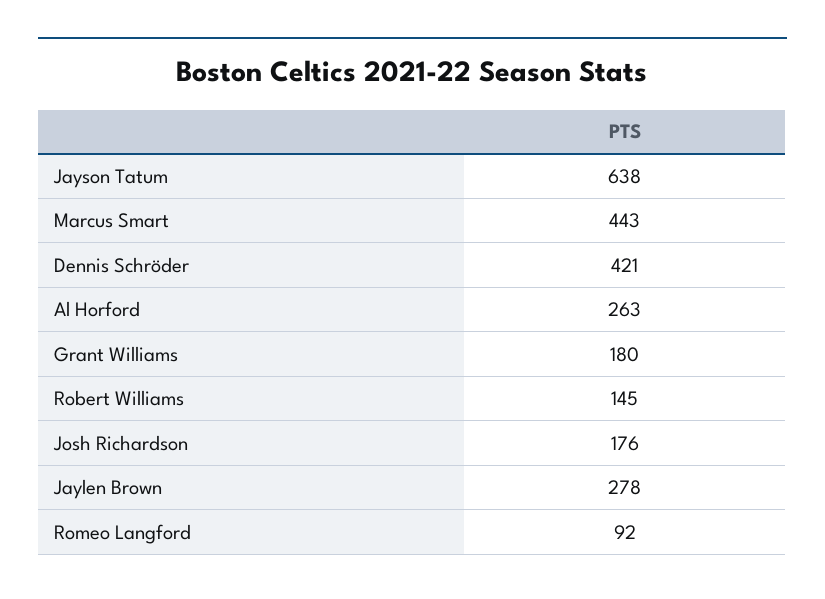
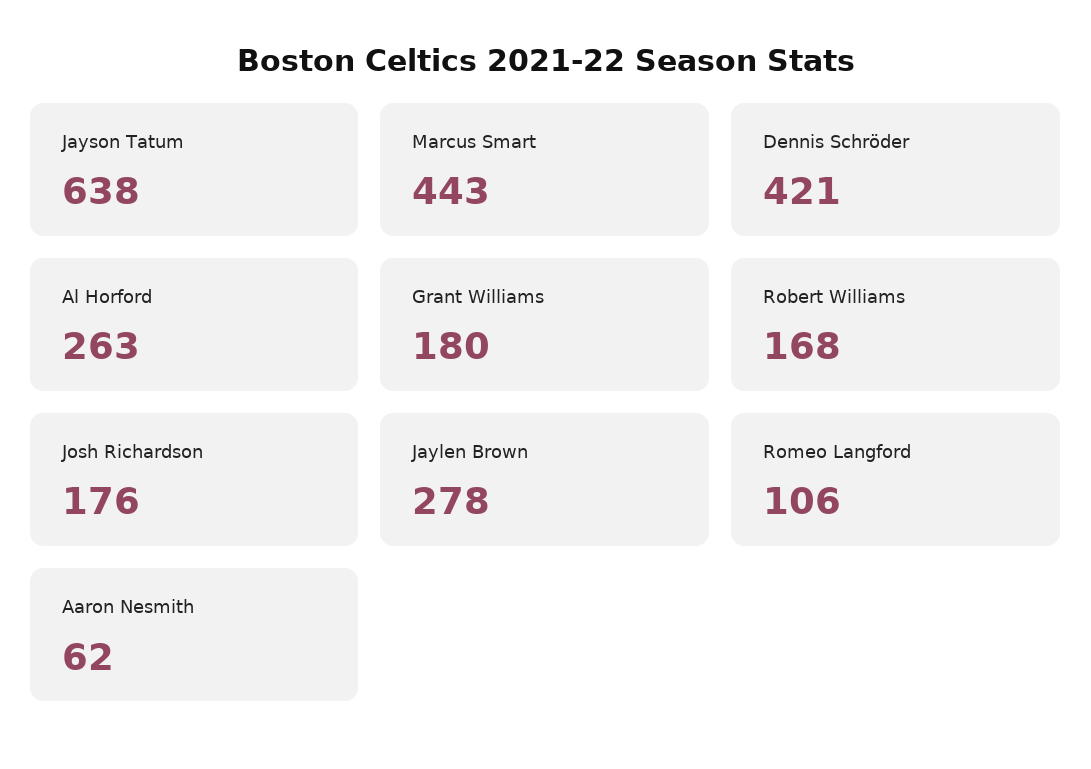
Robert Williams: 145 -> 168
Romeo Langford: 92 -> 106
Aaron Nesmith: none -> 62

